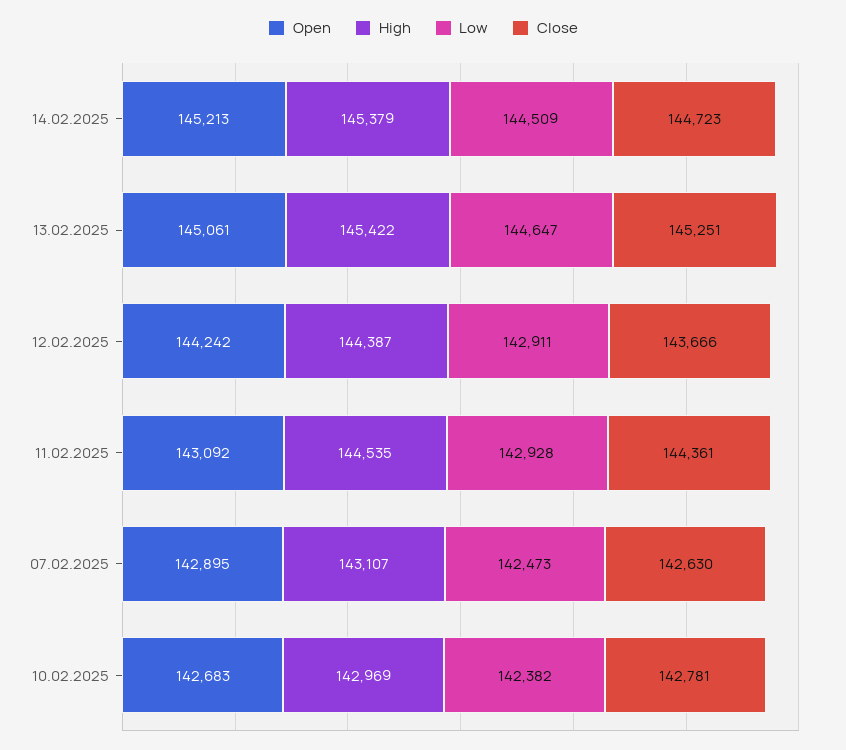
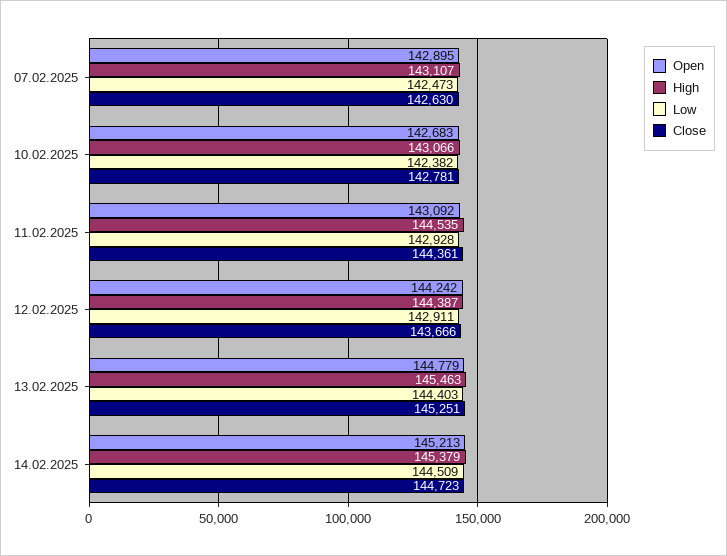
Open, 13.02.2025: 145061 -> 144779
High, 13.02.2025: 145422 -> 145463
Low, 13.02.2025: 144647 -> 144403
High, 10.02.2025: 142969 -> 143066

